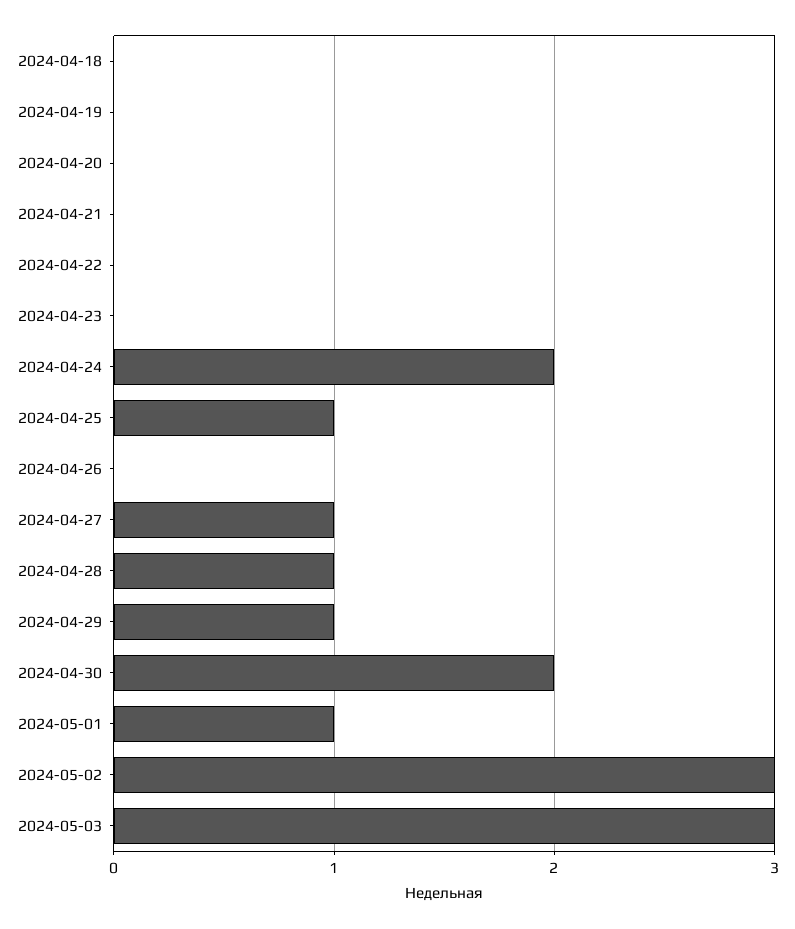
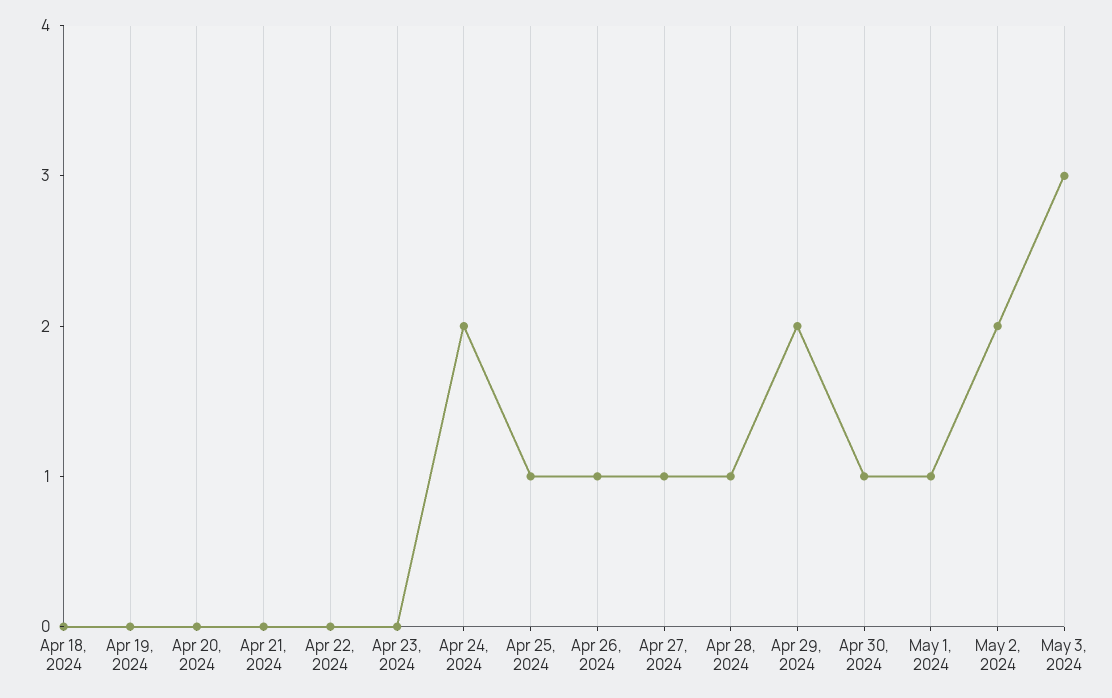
2024-04-26: 0 -> 1
2024-04-29: 1 -> 2
2024-04-30: 2 -> 1
2024-05-02: 3 -> 2

